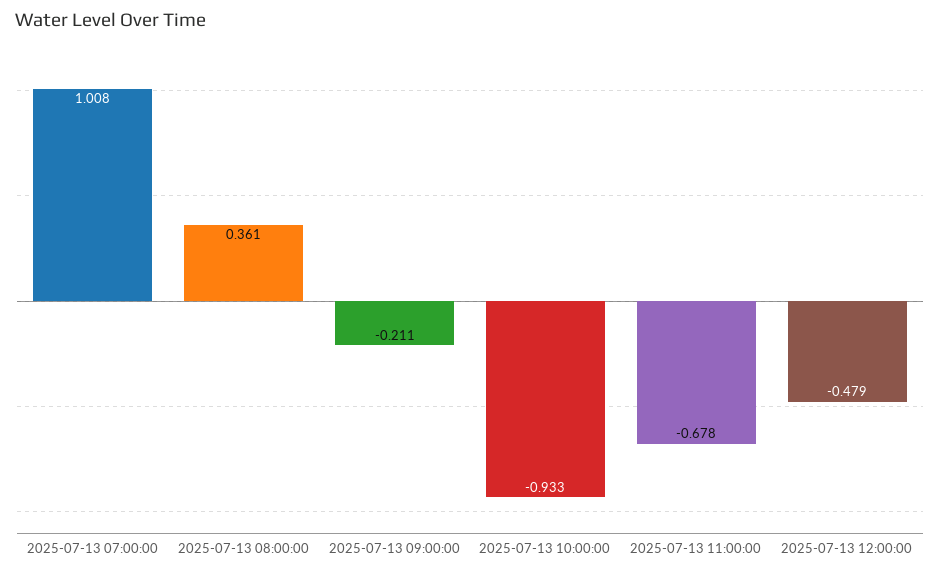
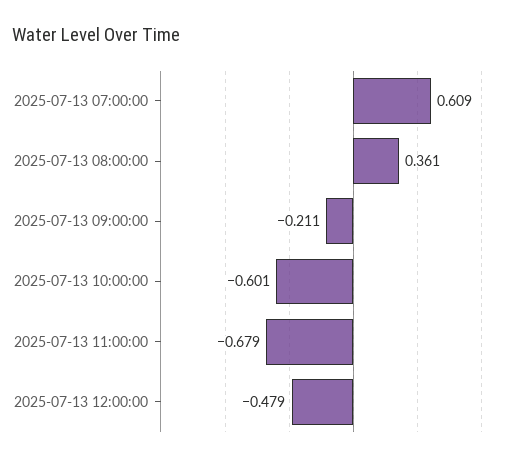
2025-07-13 07:00:00: 1.008 -> 0.609
2025-07-13 10:00:00: -0.933 -> -0.601
2025-07-13 11:00:00: -0.678 -> -0.679

